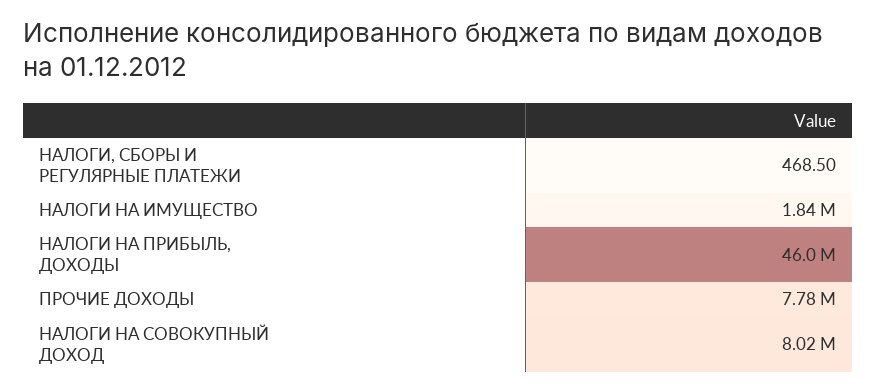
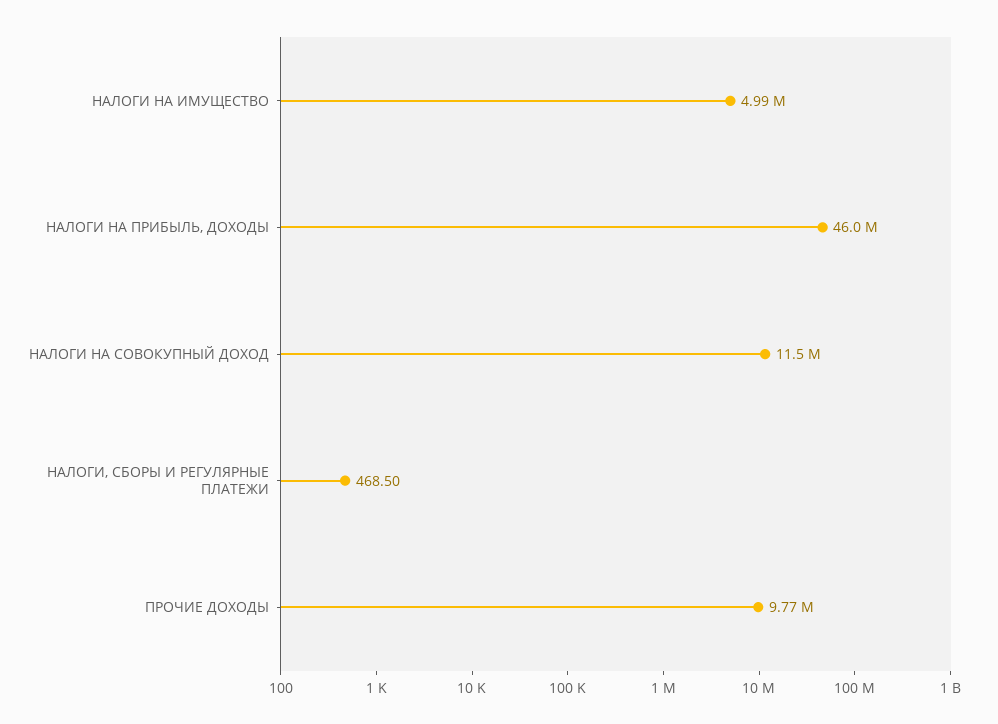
НАЛОГИ НА ИМУЩЕСТВО: 1840000 -> 4990000
ПРОЧИЕ ДОХОДЫ: 7780000 -> 9770000
НАЛОГИ НА СОВОКУПНЫЙ ДОХОД: 8020000 -> 11500000

